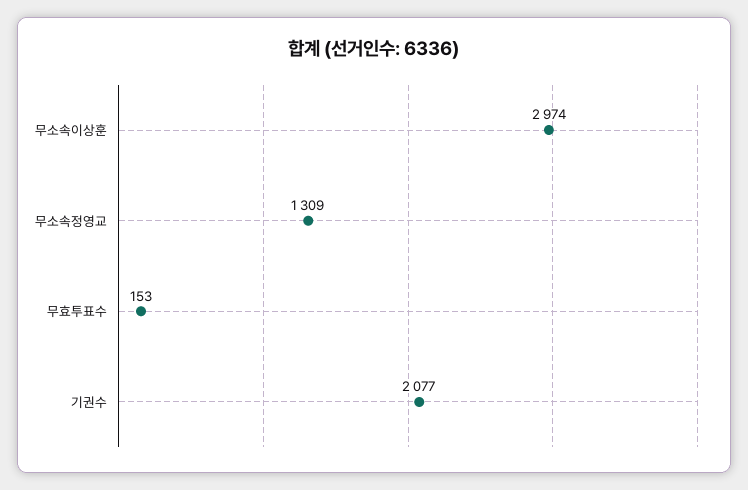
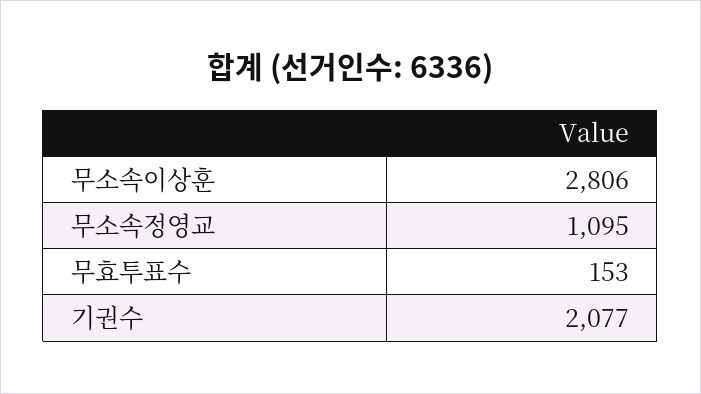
무소속이상훈: 2974 -> 2806
무소속정영교: 1309 -> 1095

